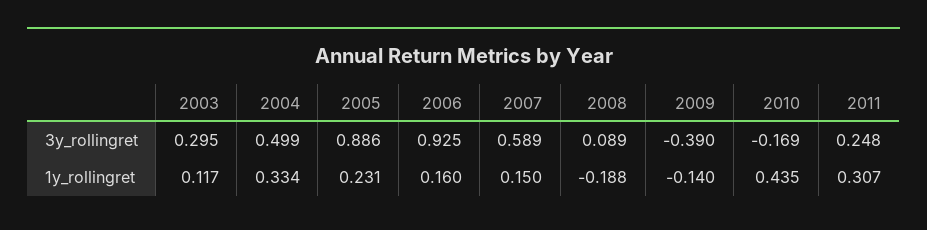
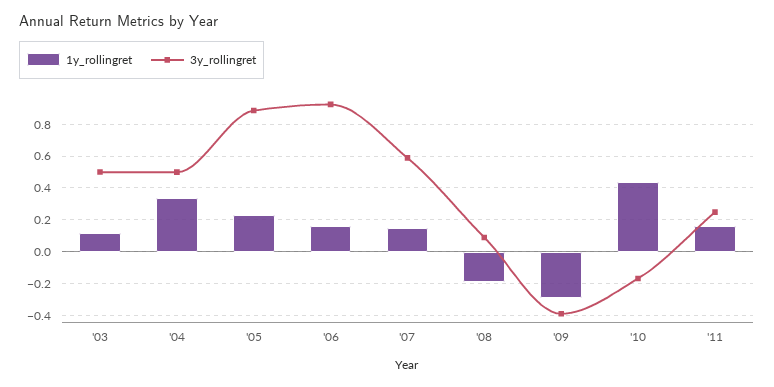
3y_rollingret, 2003: 0.295 -> 0.5
1y_rollingret, 2009: -0.14 -> -0.3
1y_rollingret, 2011: 0.307 -> 0.15

